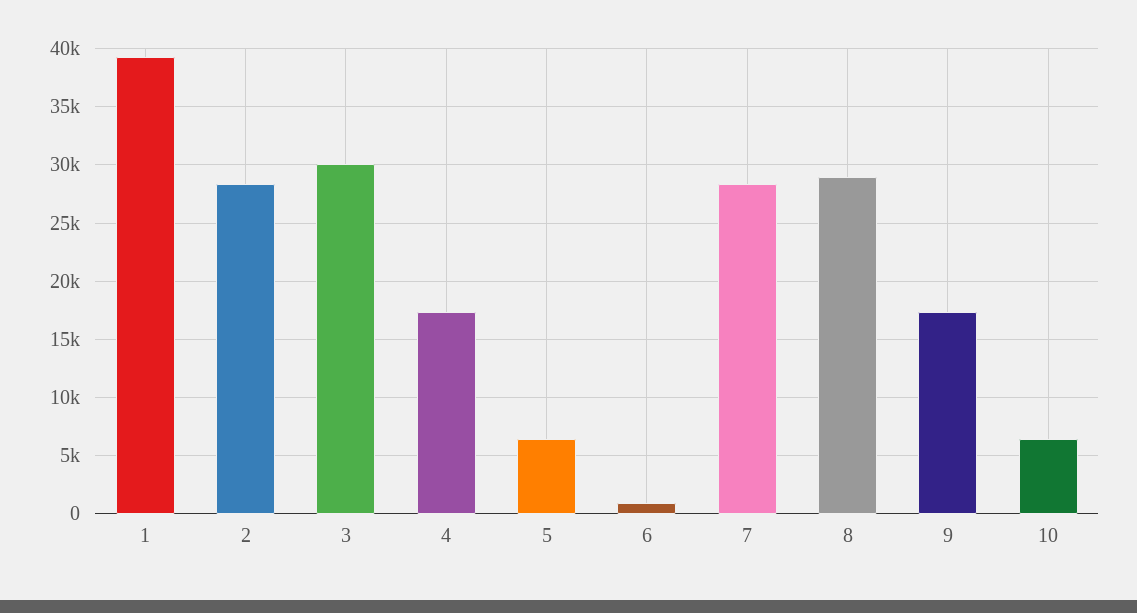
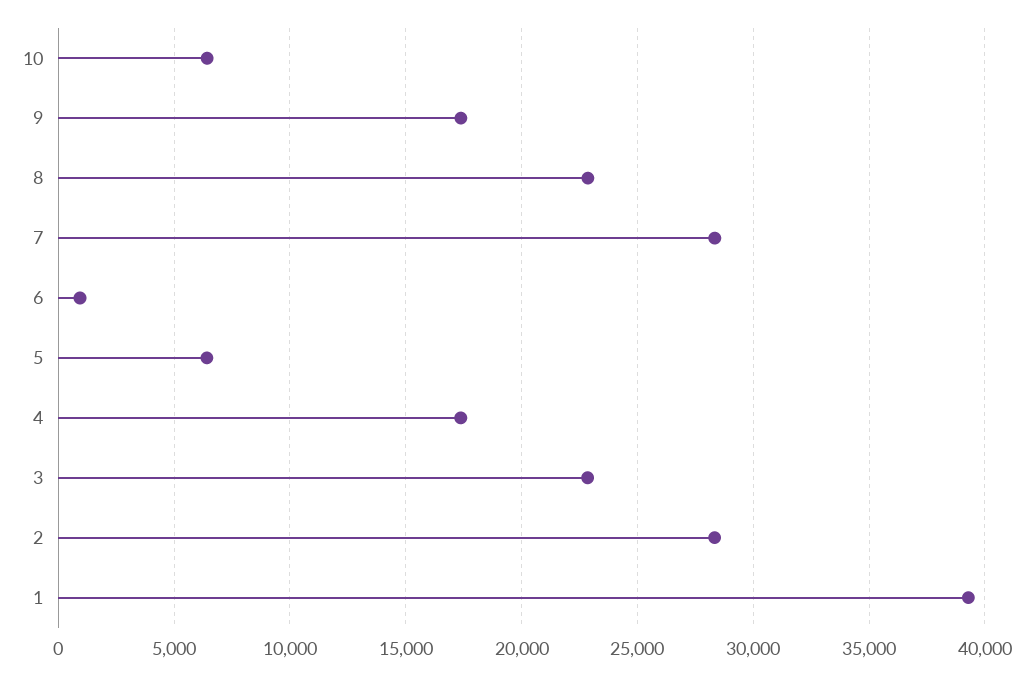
3: 30000 -> 23000
8: 29000 -> 23000

